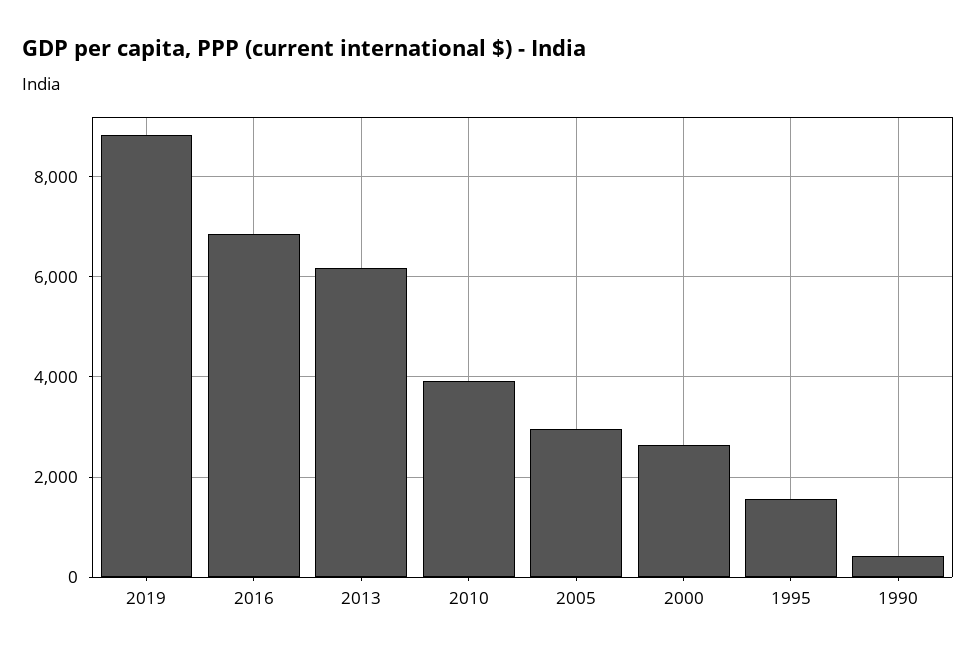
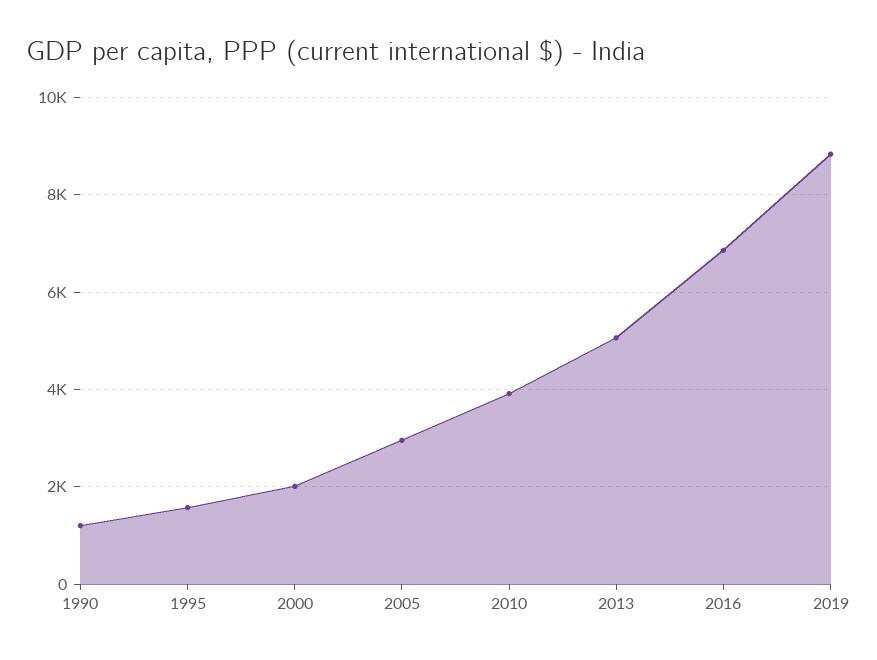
2013: 6200 -> 5000
2000: 2600 -> 2000
1990: 400 -> 1200

